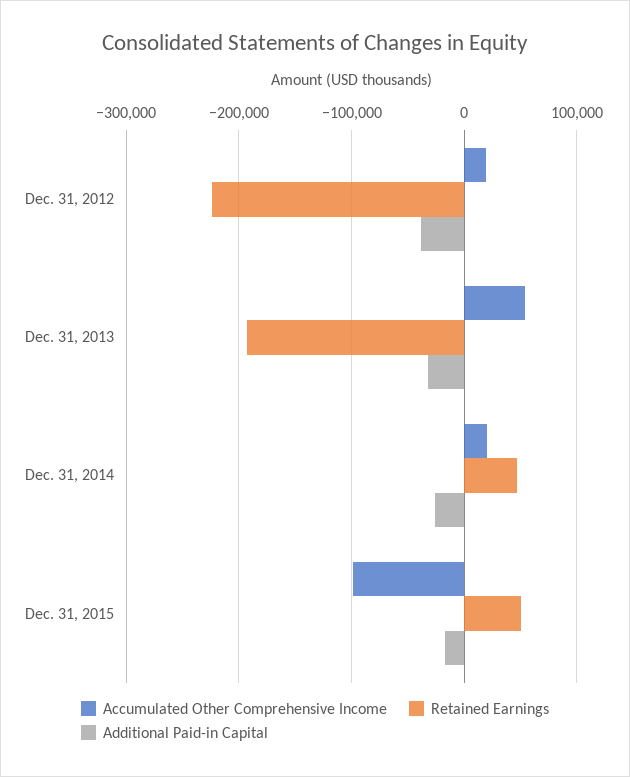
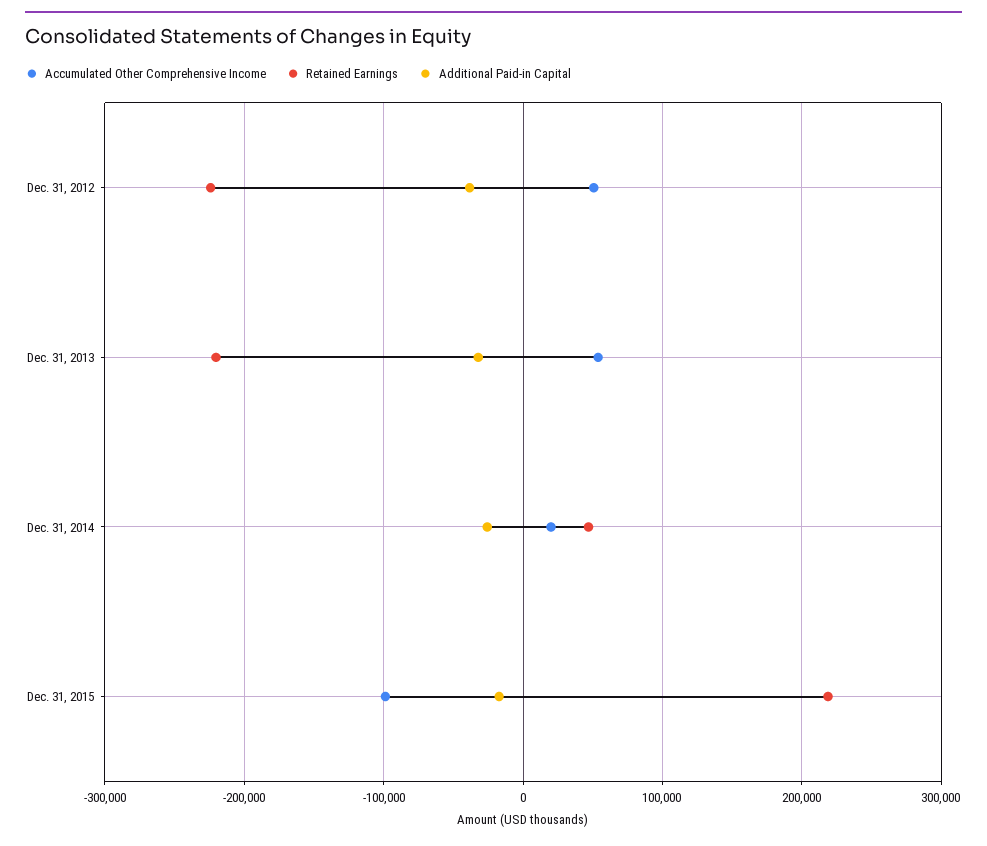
Accumulated Other Comprehensive Income, Dec. 31, 2012: 20000 -> 50000
Retained Earnings, Dec. 31, 2013: -190000 -> -220000
Retained Earnings, Dec. 31, 2015: 50000 -> 220000

